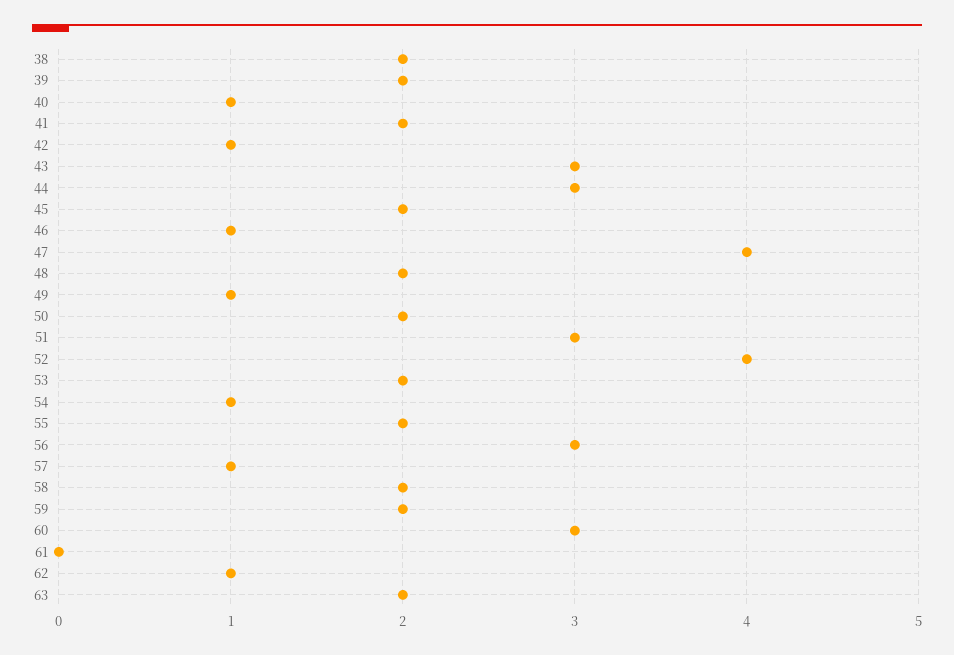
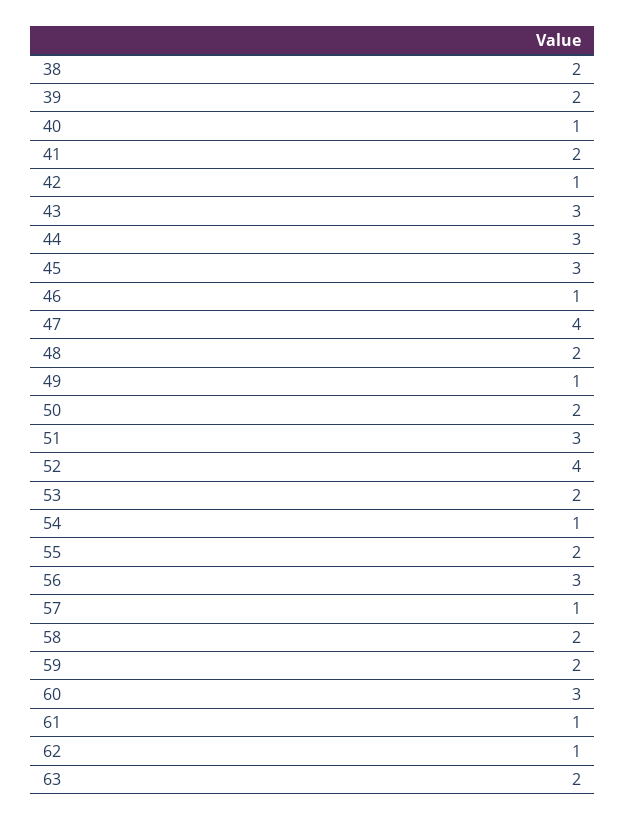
45: 2 -> 3
61: 0 -> 1

